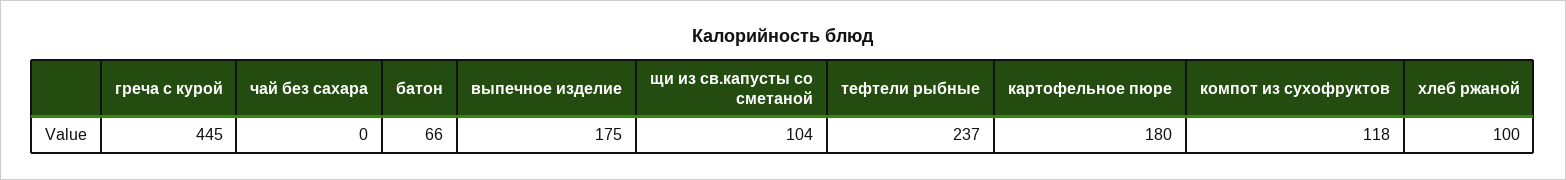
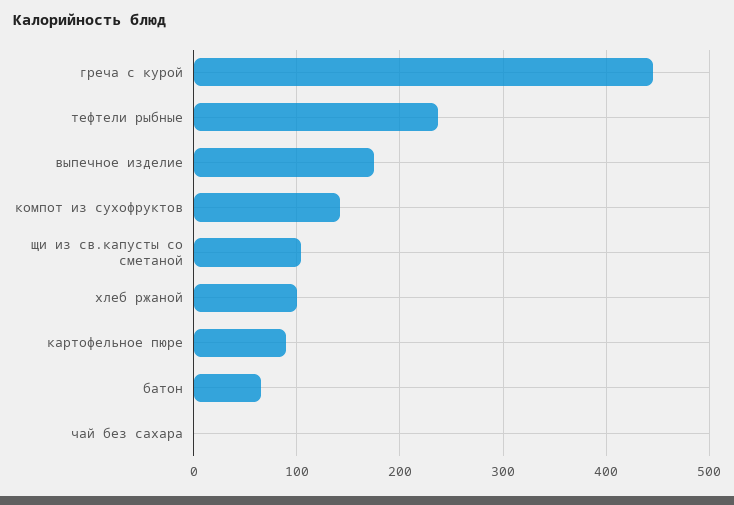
картофельное пюре: 180 -> 90
компот из сухофруктов: 118 -> 140

